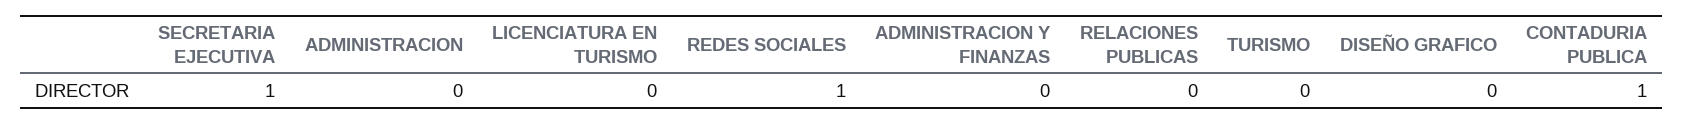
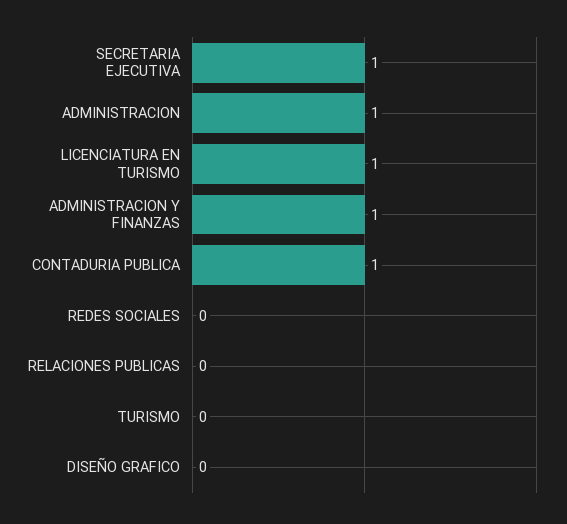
ADMINISTRACION: 0 -> 1
LICENCIATURA EN TURISMO: 0 -> 1
REDES SOCIALES: 1 -> 0
ADMINISTRACION Y FINANZAS: 0 -> 1

